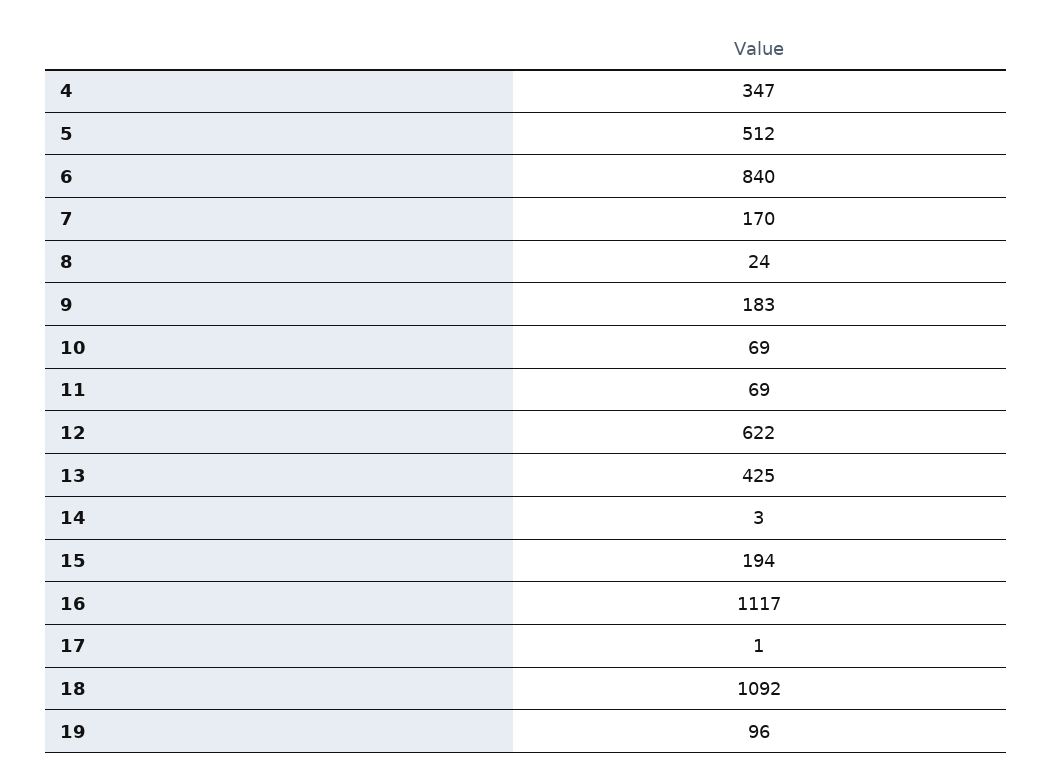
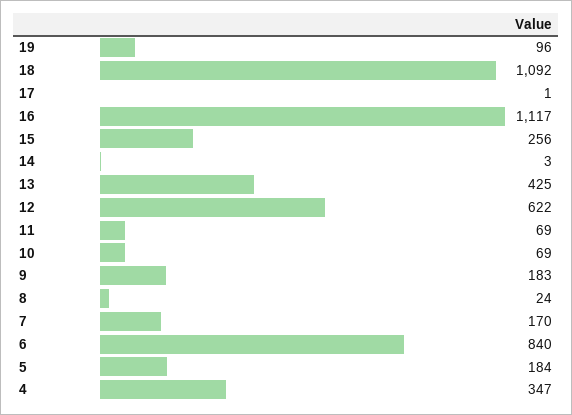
5: 512 -> 184
15: 194 -> 256

